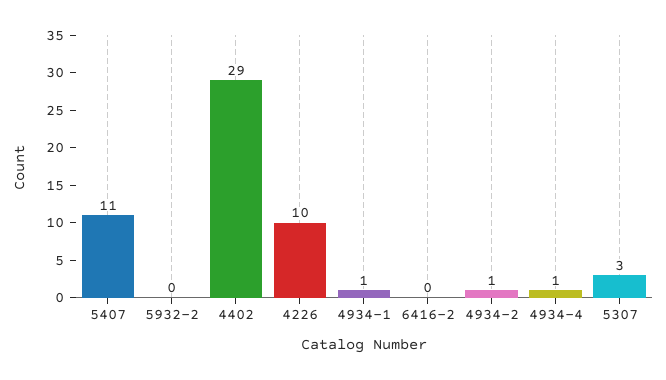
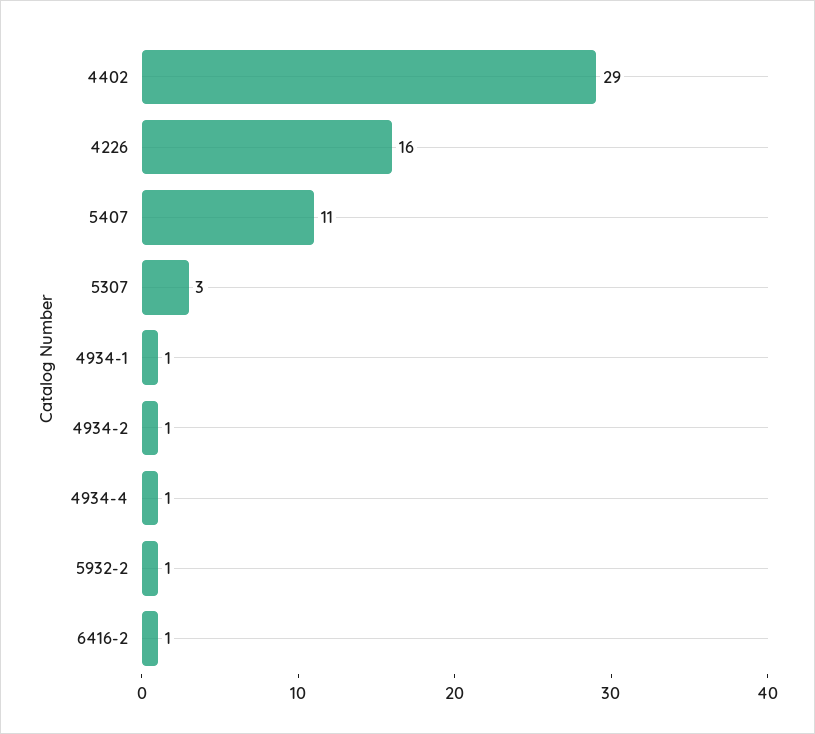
5932-2: 0 -> 1
4226: 10 -> 16
6416-2: 0 -> 1

